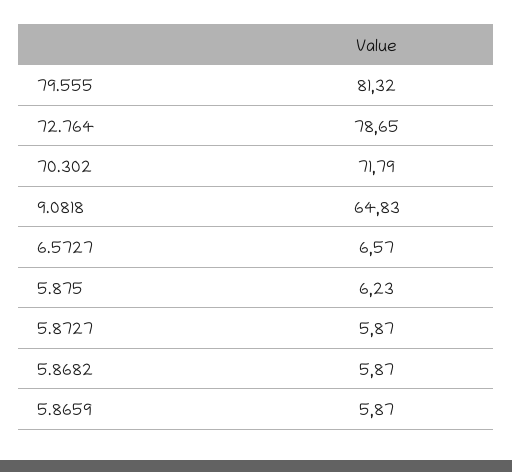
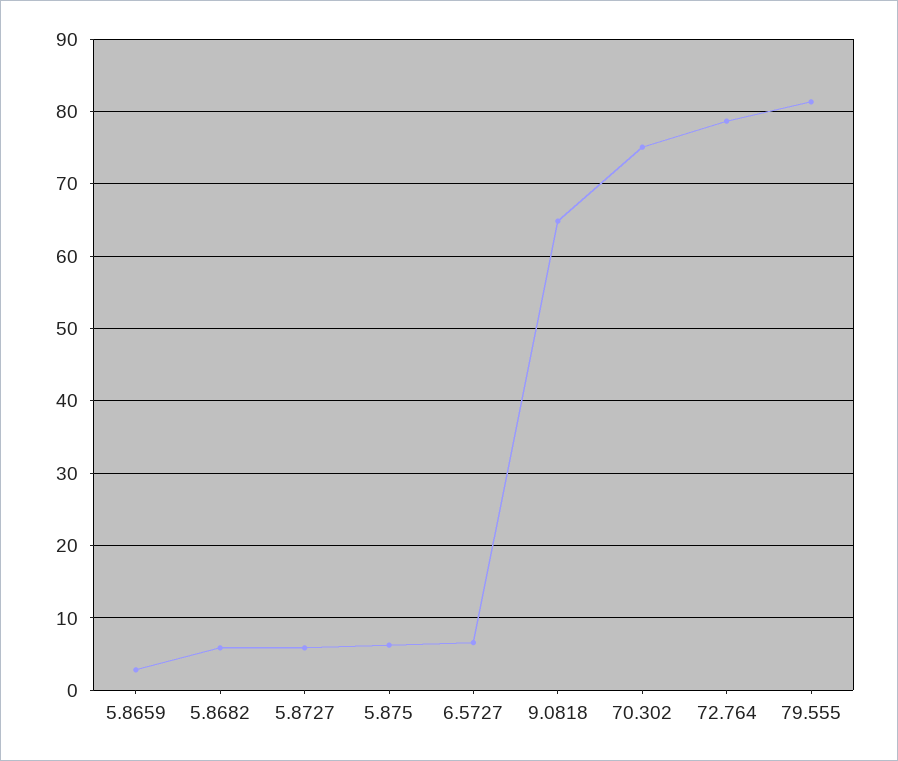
70.302: 71.79 -> 75
5.8659: 5.87 -> 3

